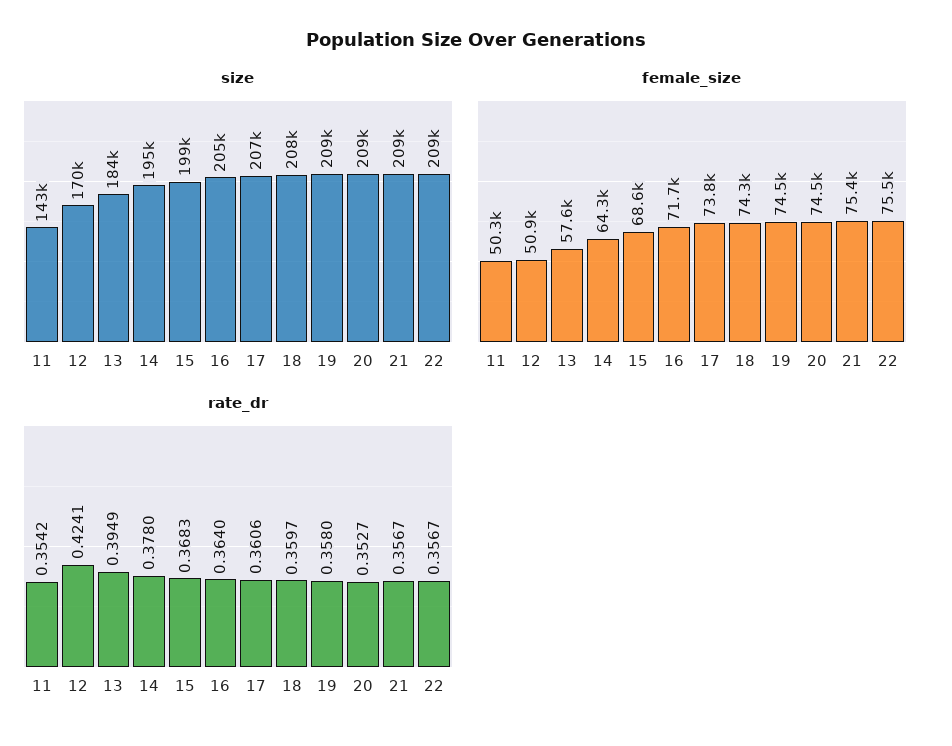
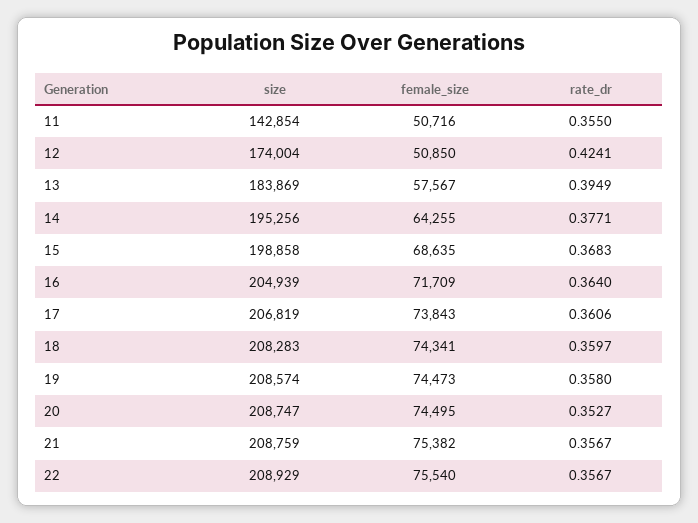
size, 12: 170000 -> 174004
female_size, 11: 50300 -> 50716
rate_dr, 11: 0.3542 -> 0.355
rate_dr, 14: 0.378 -> 0.3771

